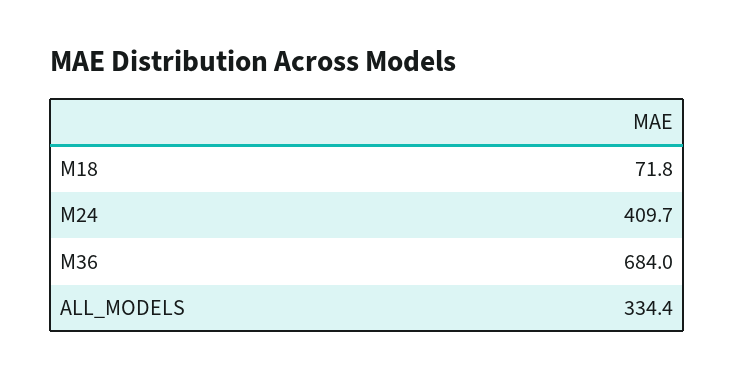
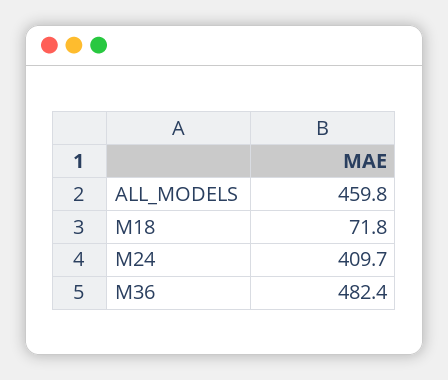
M36: 684 -> 482.4
ALL_MODELS: 334.4 -> 459.8

